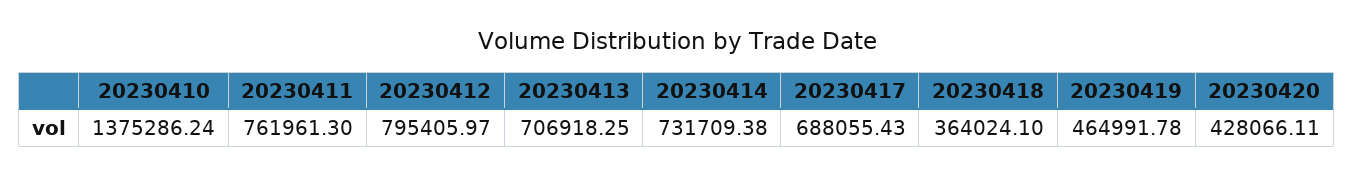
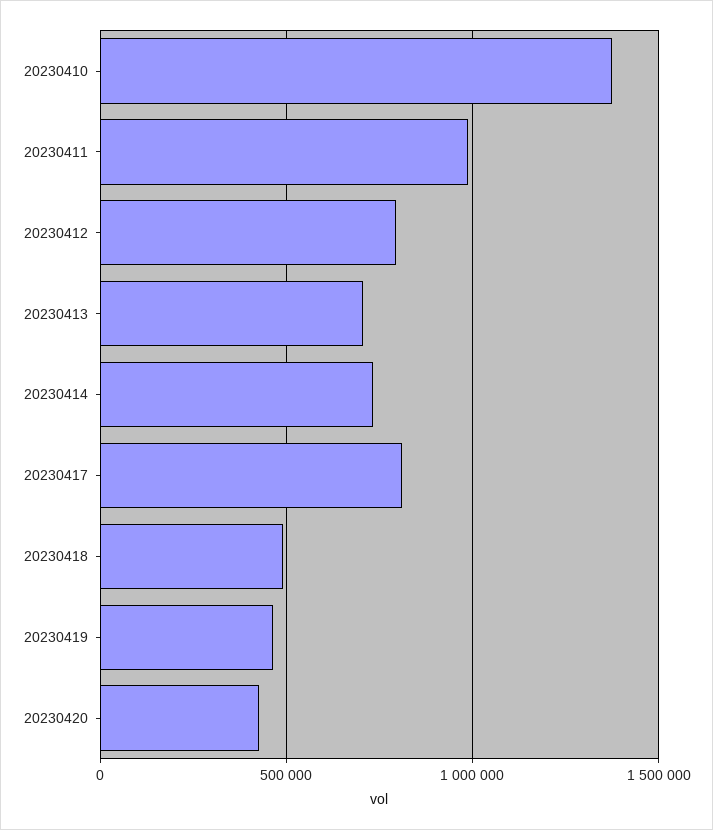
20230411: 761961.3 -> 1000000
20230417: 688055.43 -> 800000
20230418: 364024.1 -> 500000

